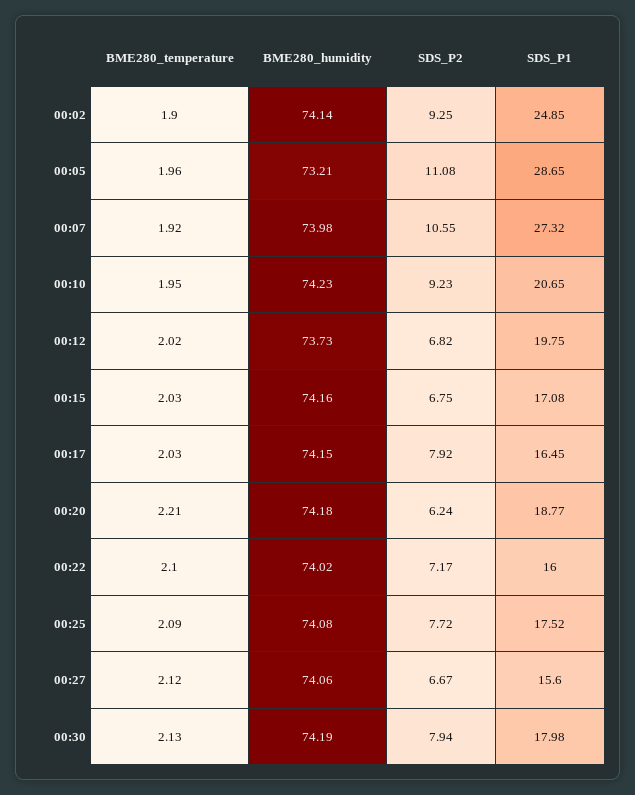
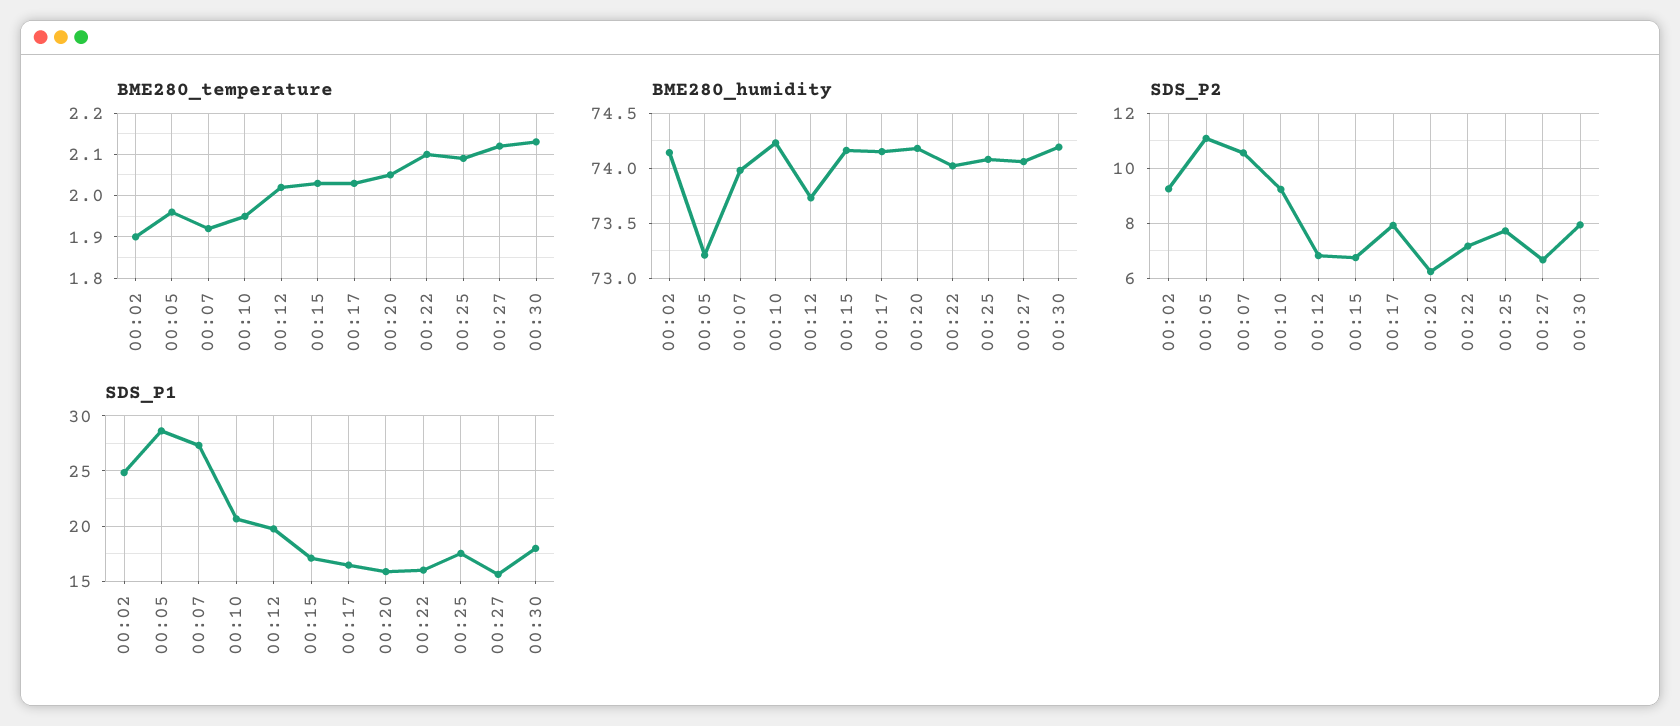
BME280_temperature, 00:20: 2.21 -> 2.05
SDS_P1, 00:20: 18.77 -> 16

